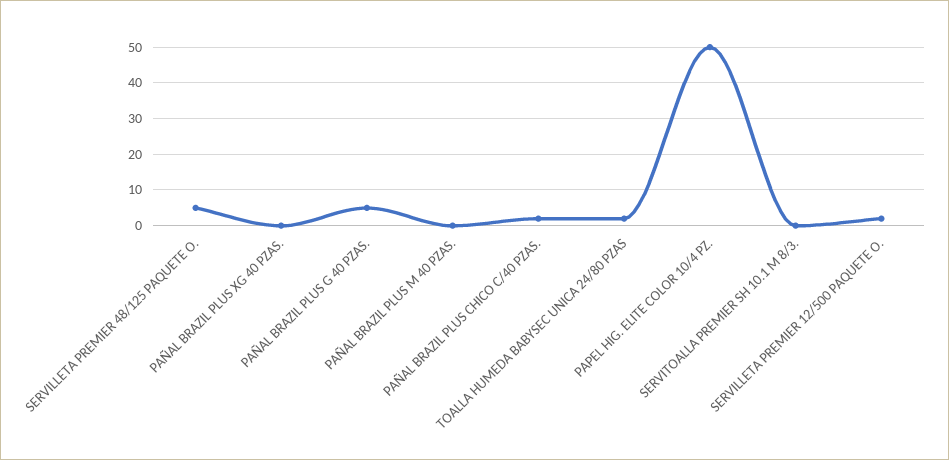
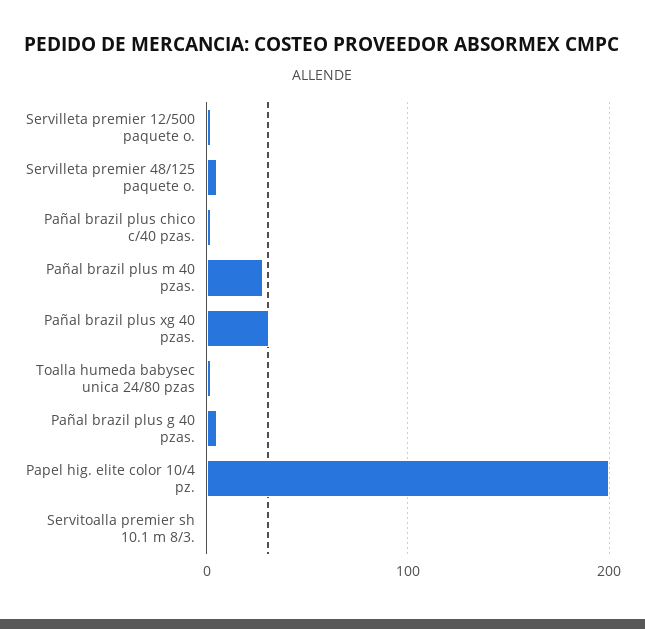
PAÑAL BRAZIL PLUS XG 40 PZAS.: 0 -> 30
PAÑAL BRAZIL PLUS M 40 PZAS.: 0 -> 30
PAPEL HIG. ELITE COLOR 10/4 PZ.: 50 -> 200

